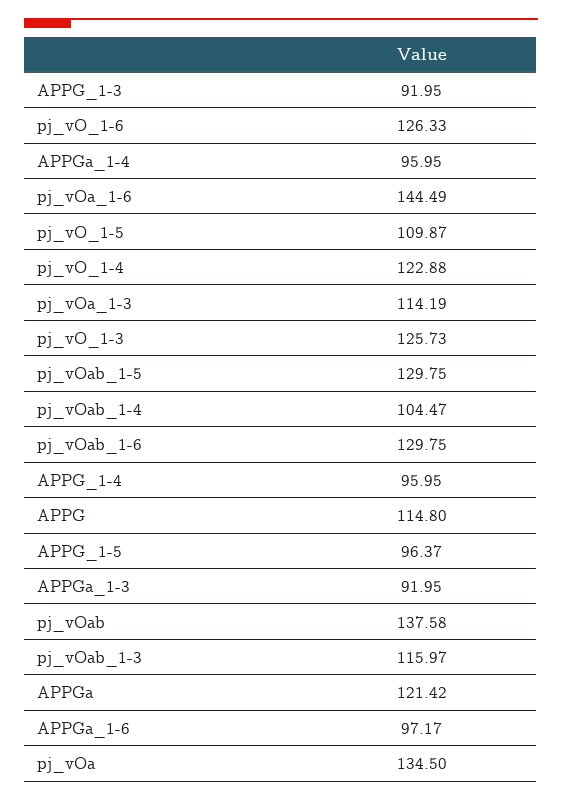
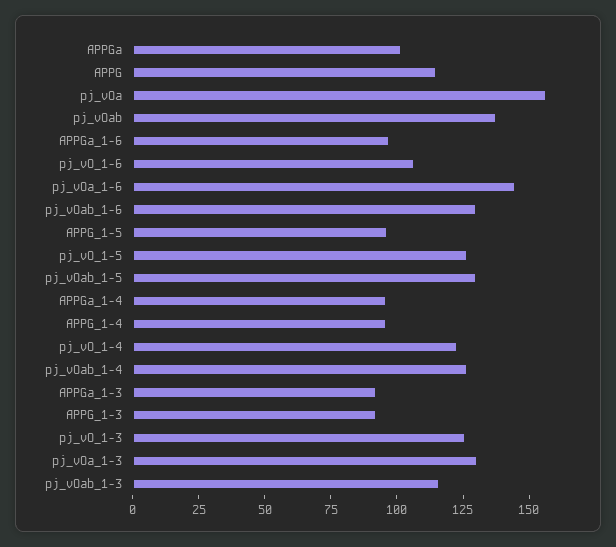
pj_vO_1-6: 126.33 -> 105
pj_vO_1-5: 109.87 -> 125
pj_vOa_1-3: 114.19 -> 130
pj_vOab_1-4: 104.47 -> 125
APPGa: 121.42 -> 100
pj_vOa: 134.5 -> 155

